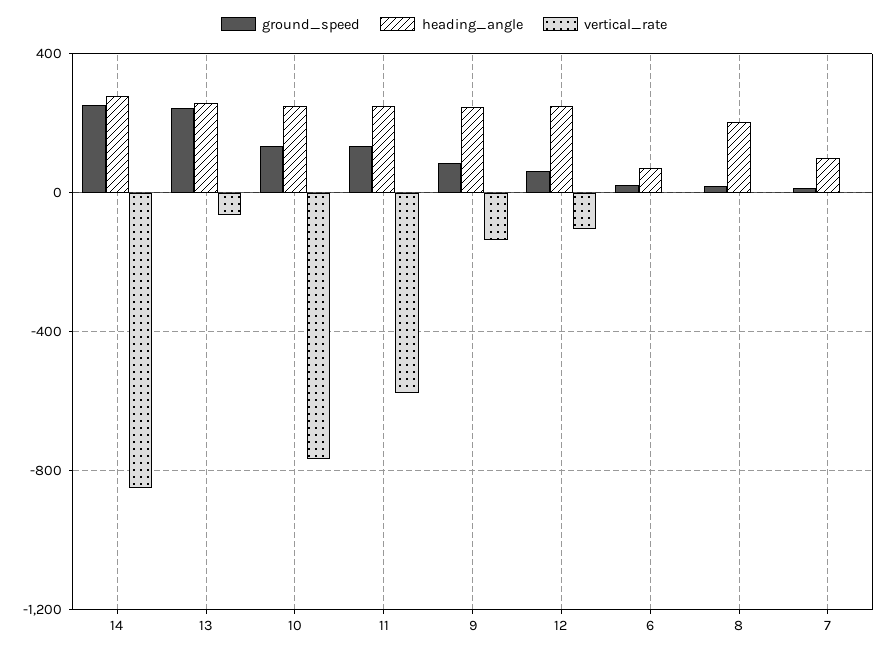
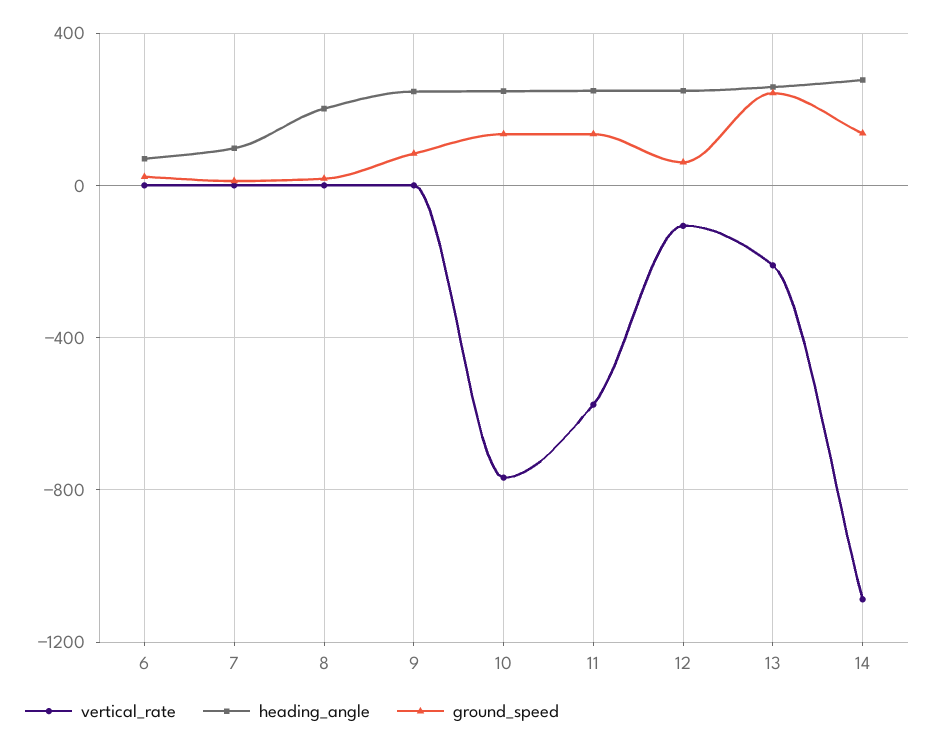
ground_speed, 14: 250 -> 150
vertical_rate, 14: -850 -> -1100
vertical_rate, 13: -50 -> -200
vertical_rate, 9: -150 -> 0

